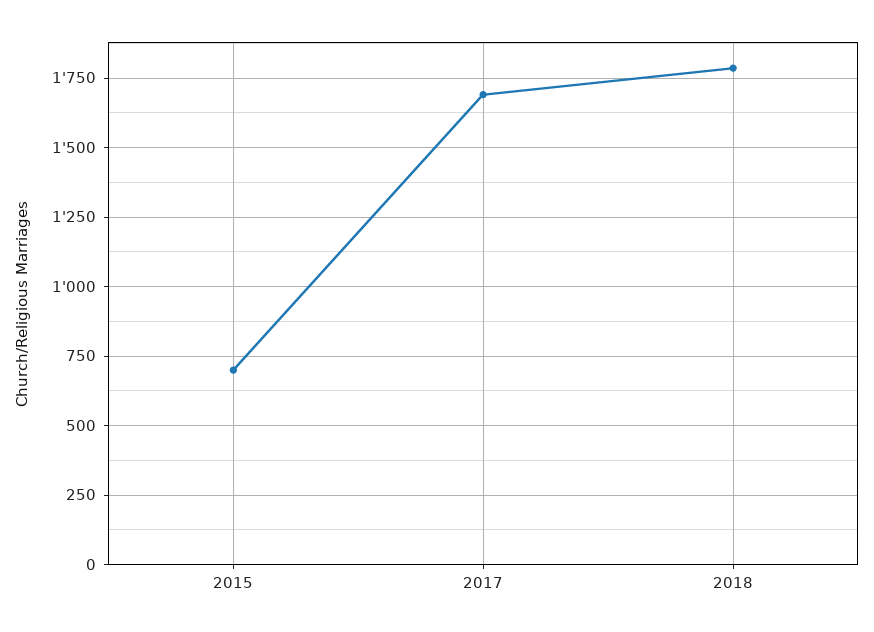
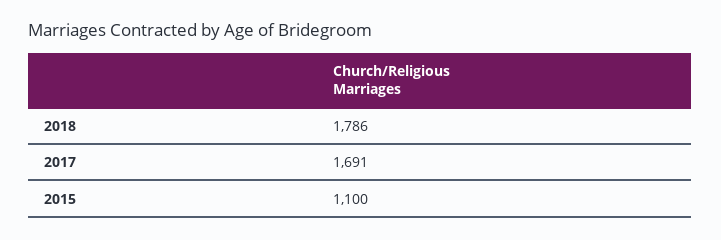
2015: 700 -> 1100

